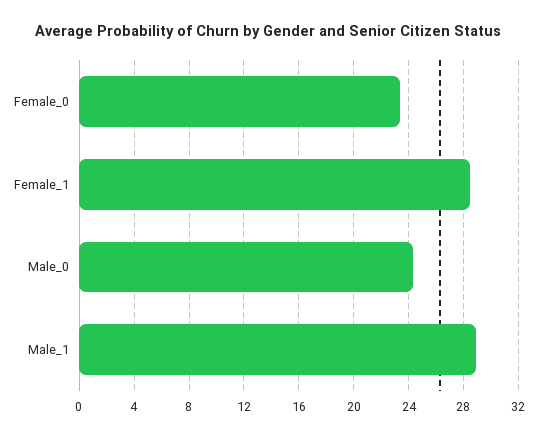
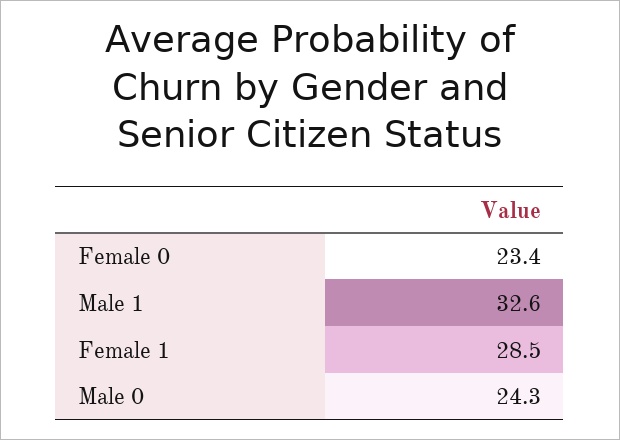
Male_1: 29 -> 32.6

